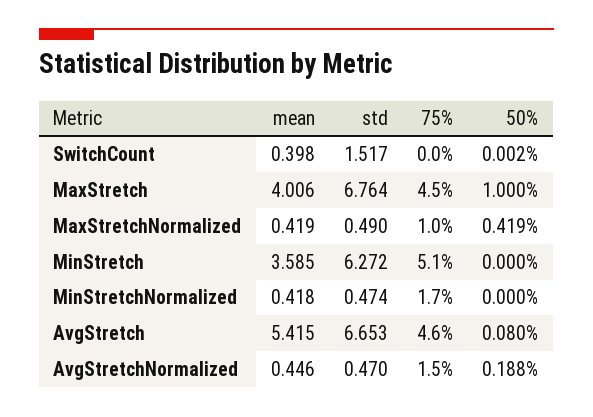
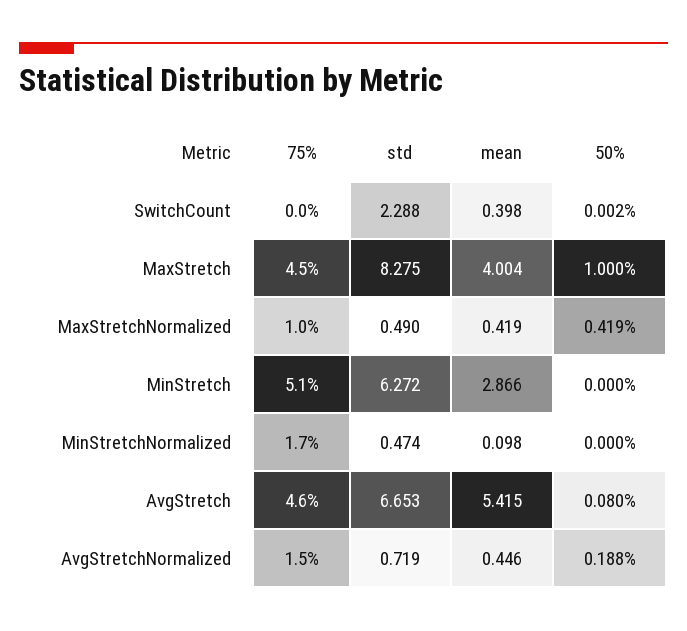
std, SwitchCount: 1.517 -> 2.288
mean, MaxStretch: 4.006 -> 4.004
std, MaxStretch: 6.764 -> 8.275
mean, MinStretch: 3.585 -> 2.866
mean, MinStretchNormalized: 0.418 -> 0.098
std, AvgStretchNormalized: 0.47 -> 0.719

